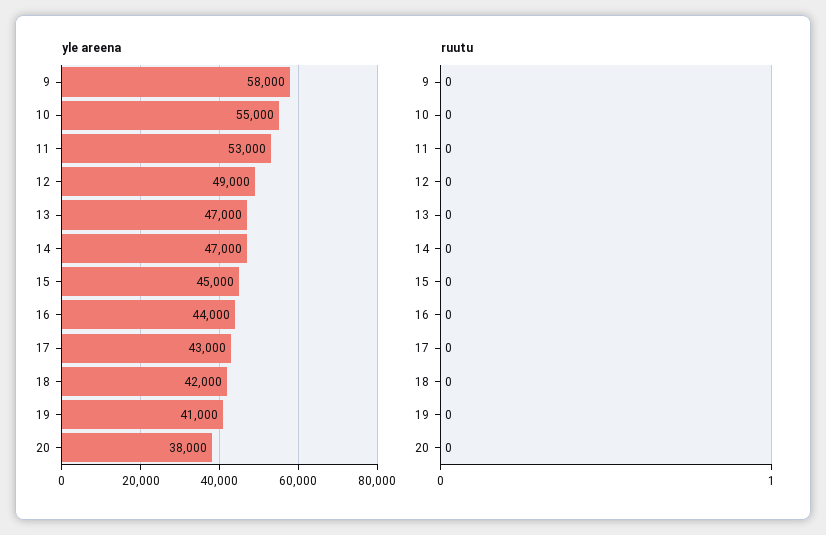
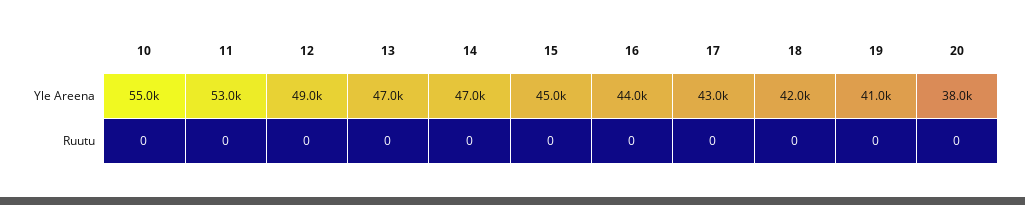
yle areena, 9: 58000 -> none
ruutu, 9: 0 -> none

